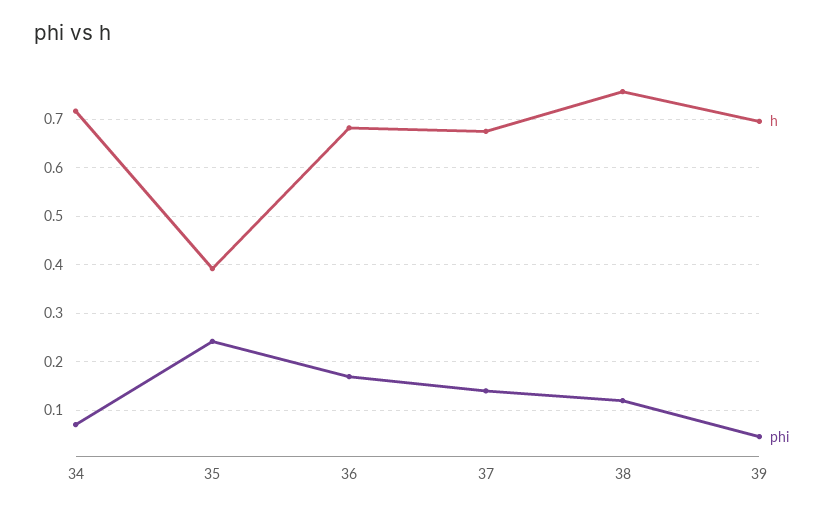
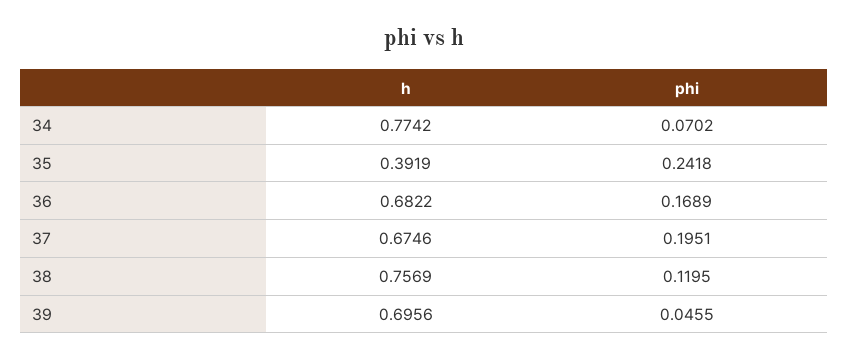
h, 34: 0.72 -> 0.7742
phi, 37: 0.14 -> 0.1951

